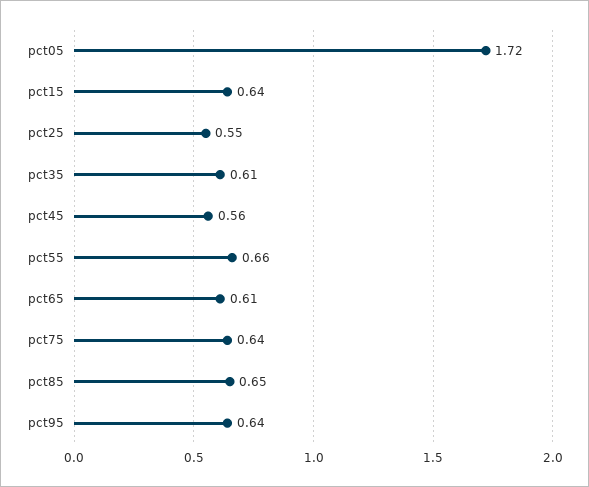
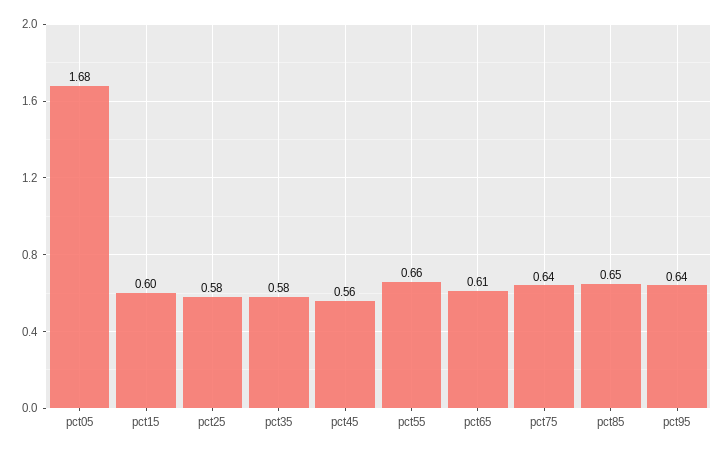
pct05: 1.72 -> 1.68
pct15: 0.64 -> 0.6
pct25: 0.55 -> 0.58
pct35: 0.61 -> 0.58

